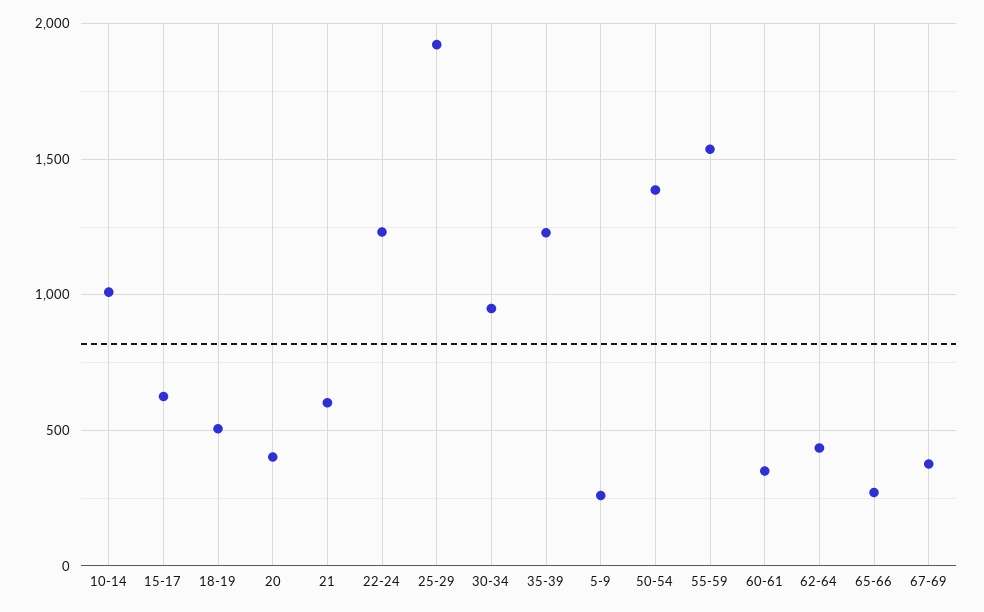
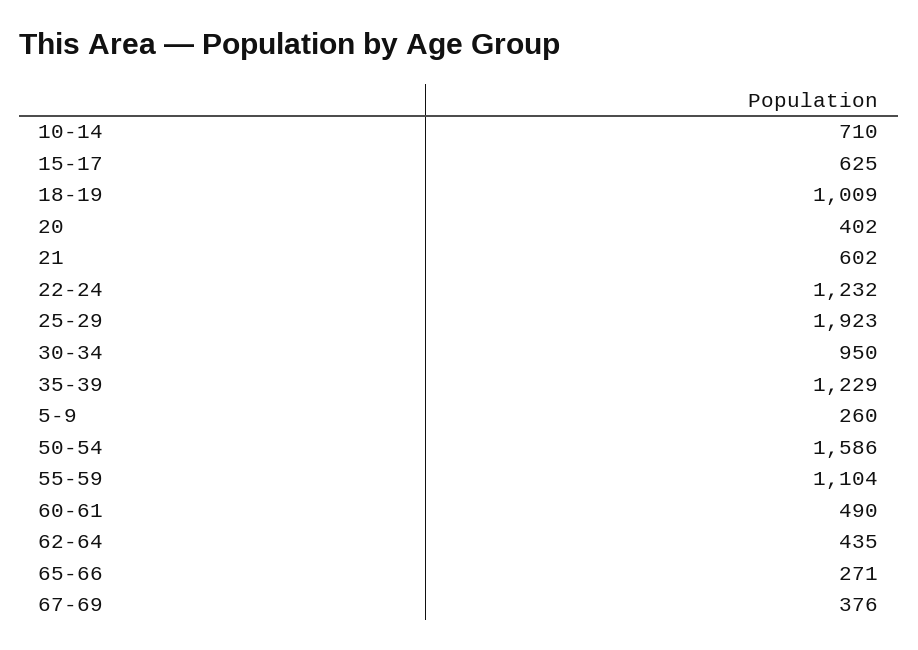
10-14: 1000 -> 710
18-19: 500 -> 1009
50-54: 1400 -> 1586
55-59: 1550 -> 1104
60-61: 350 -> 490

